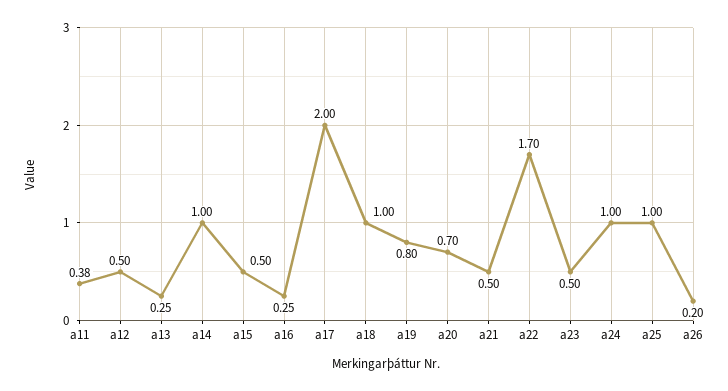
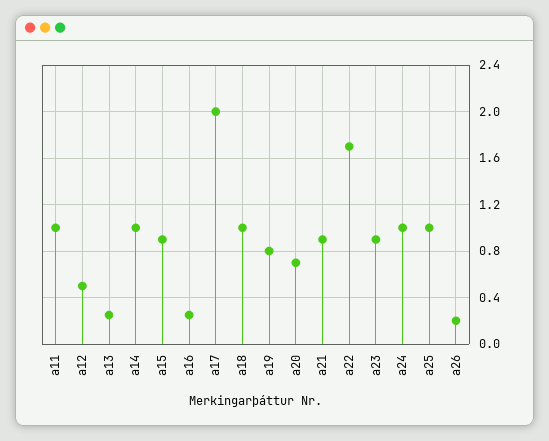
a11: 0.38 -> 1
a15: 0.5 -> 0.9
a21: 0.5 -> 0.9
a23: 0.5 -> 0.9

